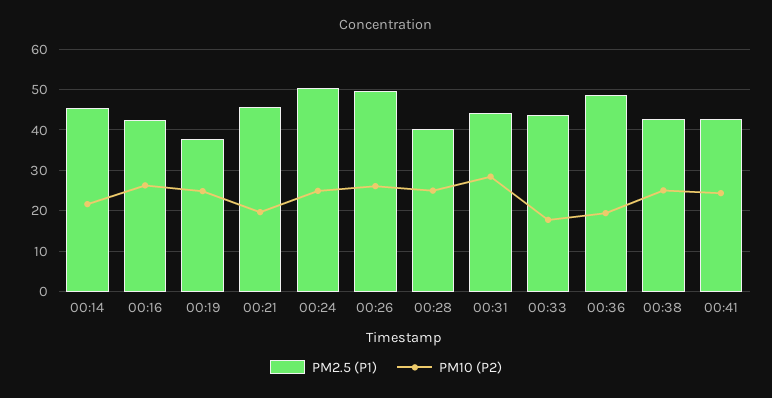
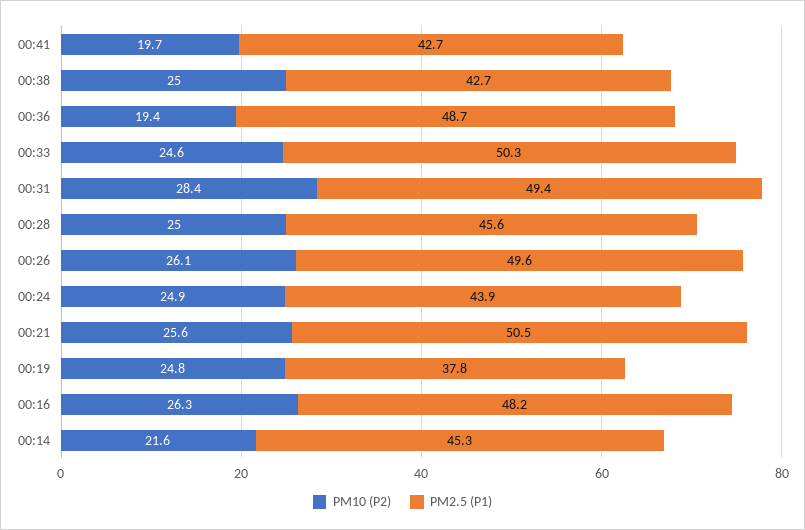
PM2.5 (P1), 00:16: 42 -> 48.2
PM2.5 (P1), 00:21: 46 -> 50.5
PM10 (P2), 00:21: 20 -> 25.6
PM2.5 (P1), 00:24: 50 -> 43.9
PM2.5 (P1), 00:28: 40 -> 45.6
PM2.5 (P1), 00:31: 44 -> 49.4
PM2.5 (P1), 00:33: 44 -> 50.3
PM10 (P2), 00:33: 18 -> 24.6
PM10 (P2), 00:41: 24 -> 19.7

